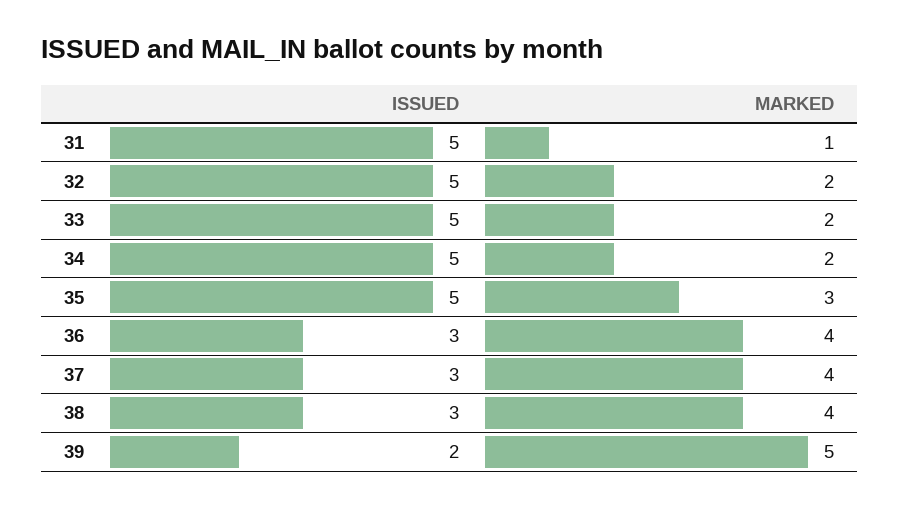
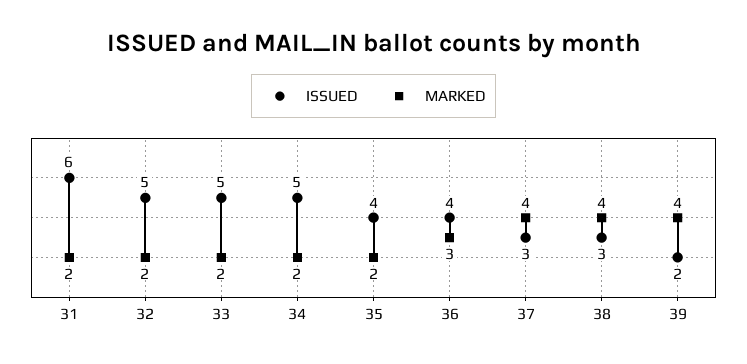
ISSUED, 31: 5 -> 6
MARKED, 31: 1 -> 2
ISSUED, 35: 5 -> 4
MARKED, 35: 3 -> 2
ISSUED, 36: 3 -> 4
MARKED, 36: 4 -> 3
MARKED, 39: 5 -> 4

